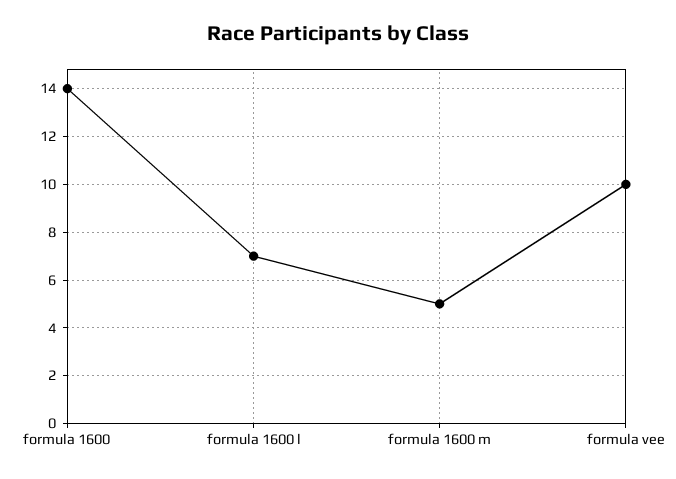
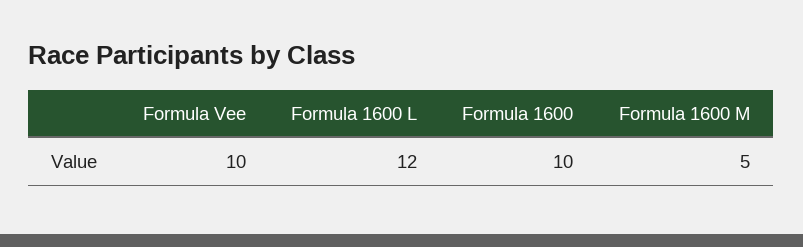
formula 1600: 14 -> 10
formula 1600 l: 7 -> 12

